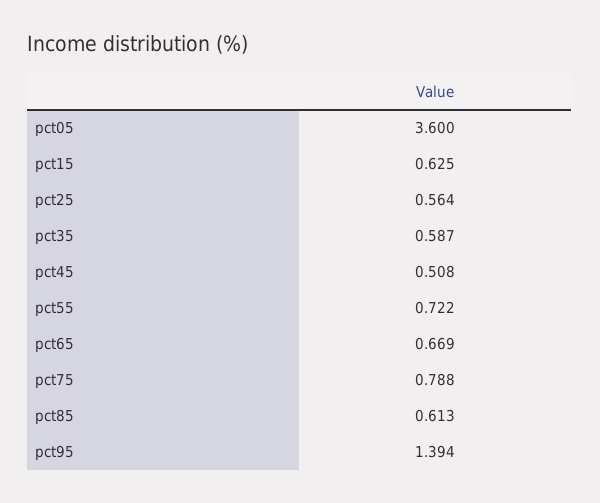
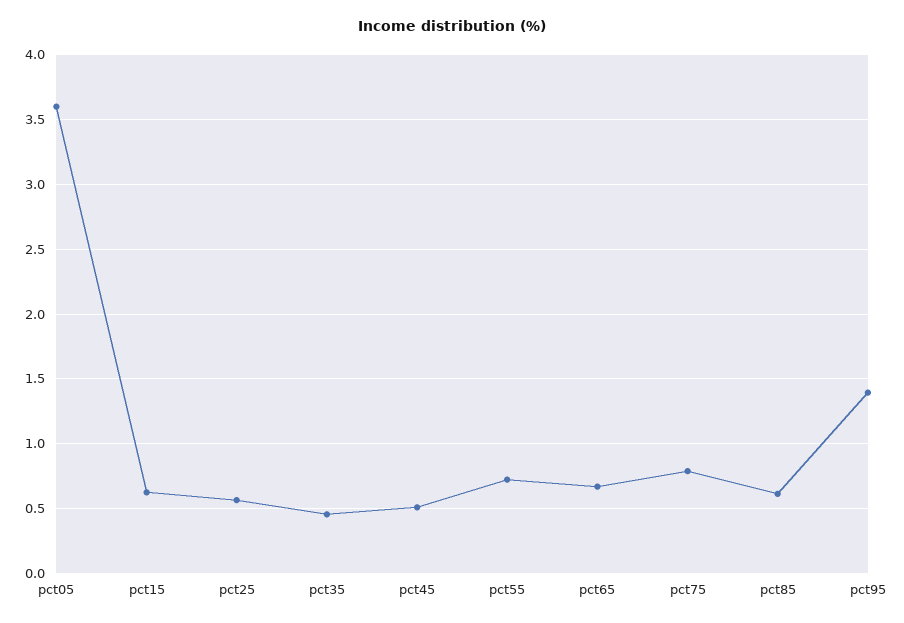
pct35: 0.587 -> 0.45

